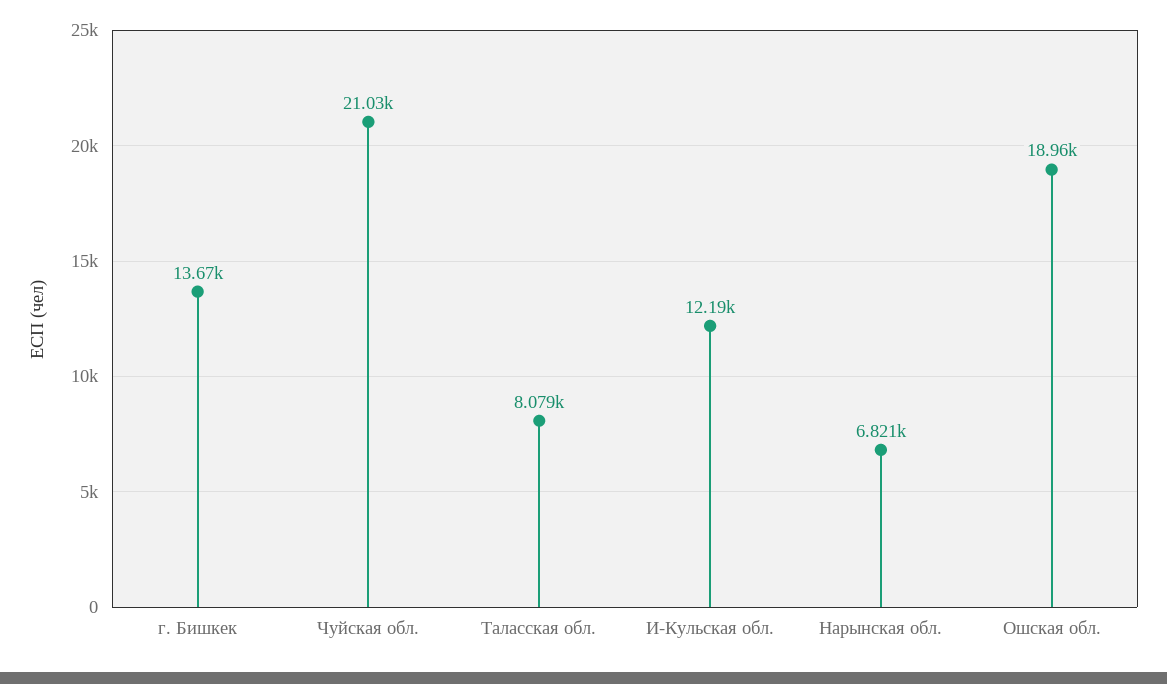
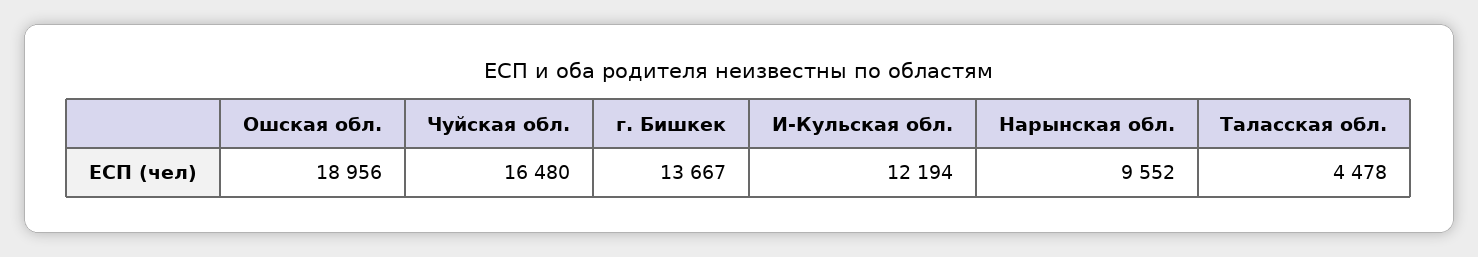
Чуйская обл.: 21030 -> 16480
Таласская обл.: 8079 -> 4478
Нарынская обл.: 6821 -> 9552

